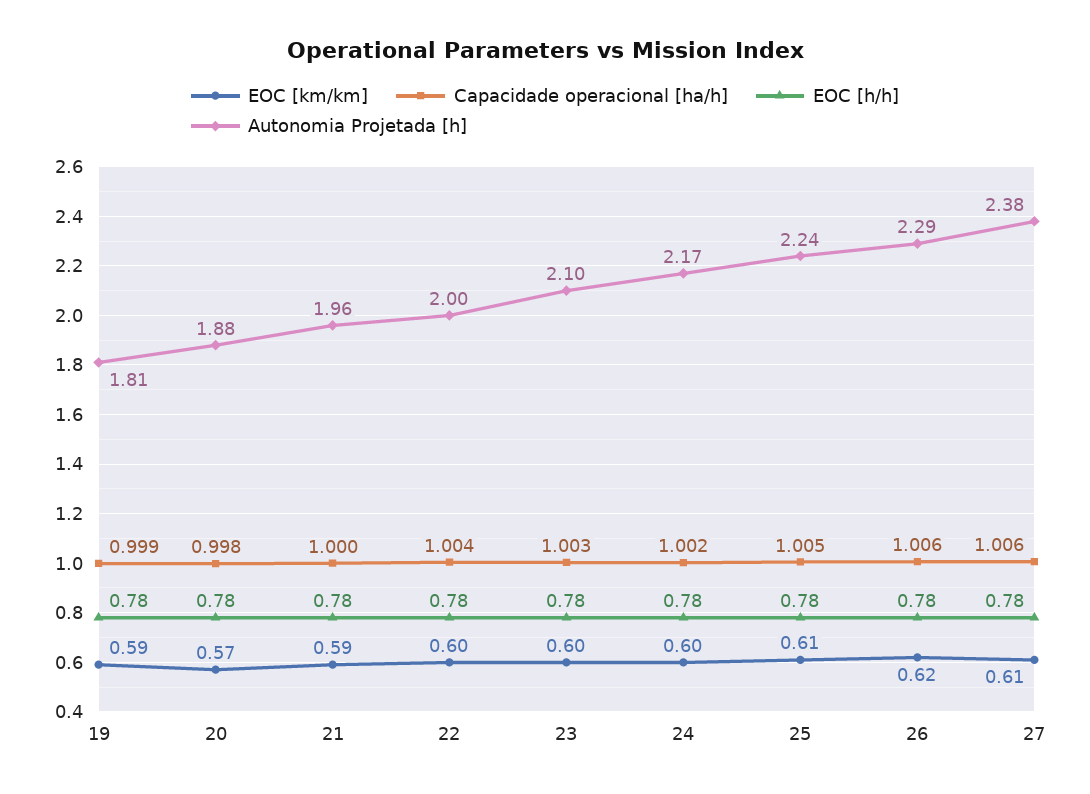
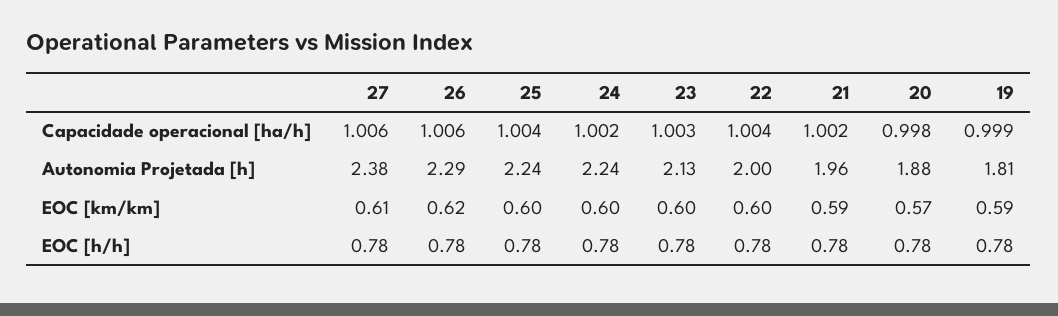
Capacidade operacional [ha/h], 21: 1 -> 1.002
Autonomia Projetada [h], 23: 2.1 -> 2.13
Autonomia Projetada [h], 24: 2.17 -> 2.24
EOC [km/km], 25: 0.61 -> 0.6
Capacidade operacional [ha/h], 25: 1.005 -> 1.004

